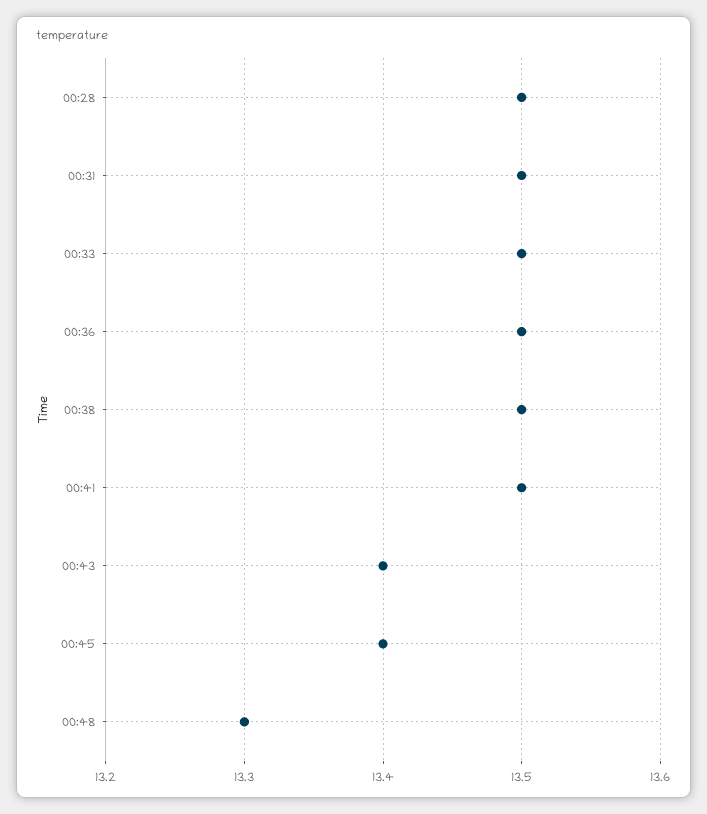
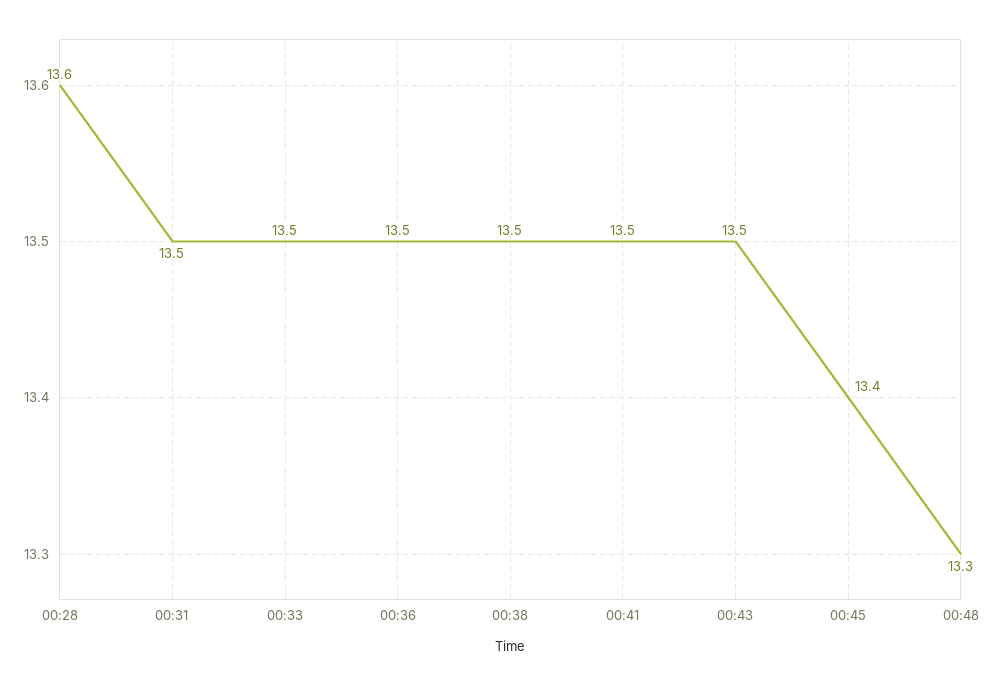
00:28: 13.5 -> 13.6
00:43: 13.4 -> 13.5

